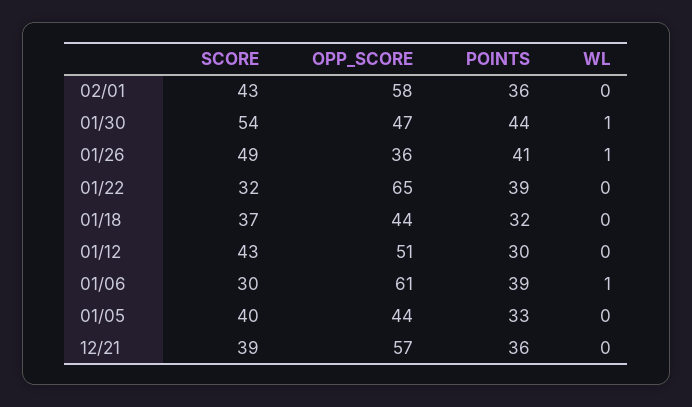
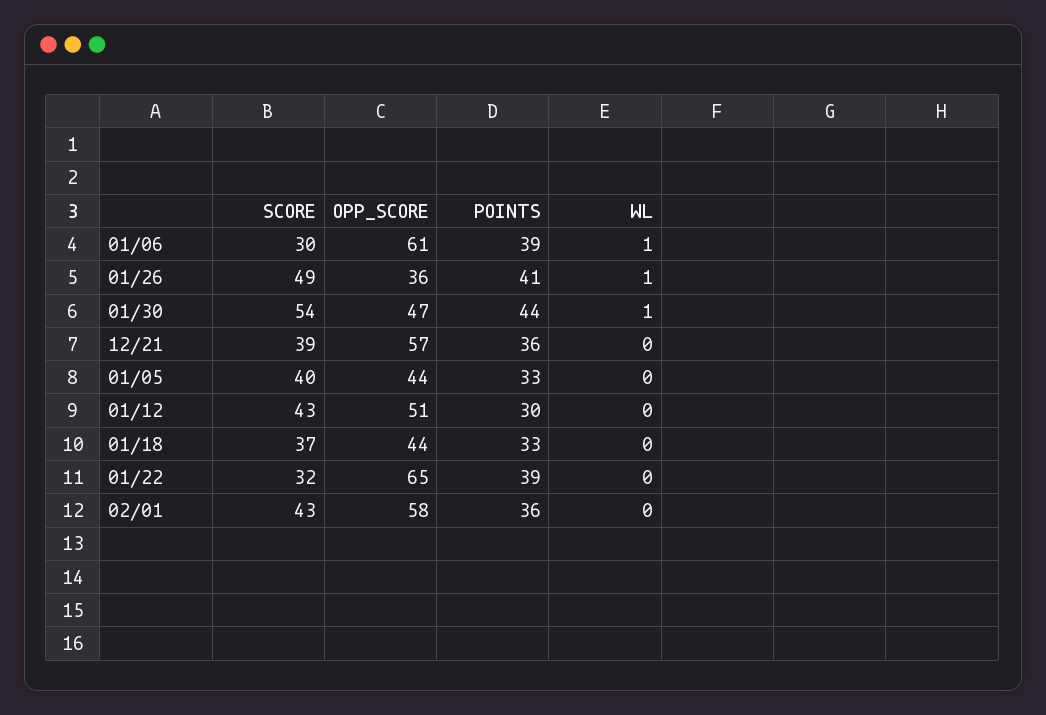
POINTS, 01/18: 32 -> 33

